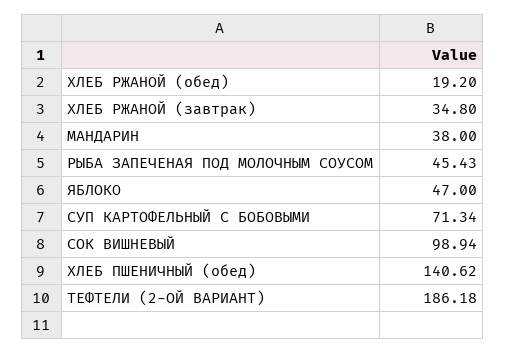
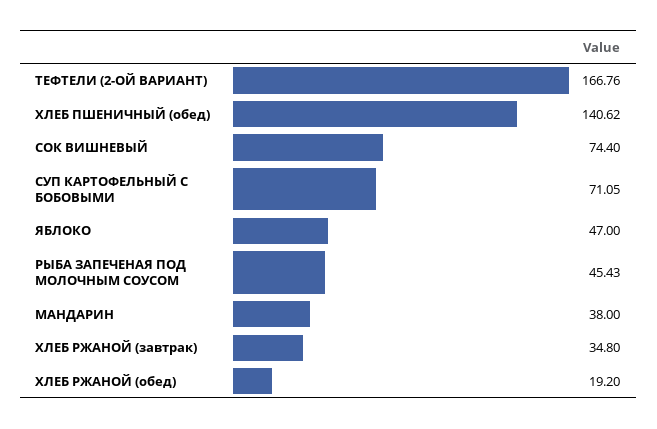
СУП КАРТОФЕЛЬНЫЙ С БОБОВЫМИ: 71.34 -> 71.05
СОК ВИШНЕВЫЙ: 98.94 -> 74.4
ТЕФТЕЛИ (2-ОЙ ВАРИАНТ): 186.18 -> 166.76

